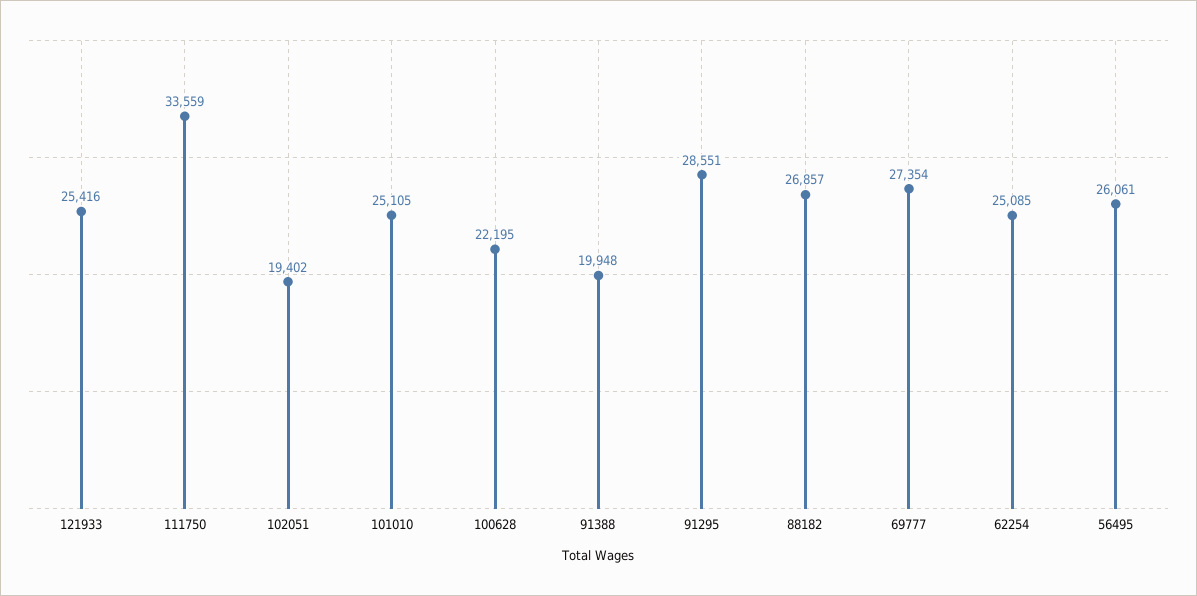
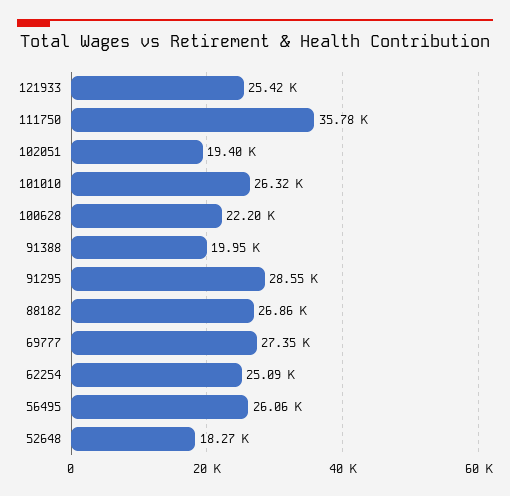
111750: 33559 -> 35780
101010: 25105 -> 26320
52648: none -> 18270

